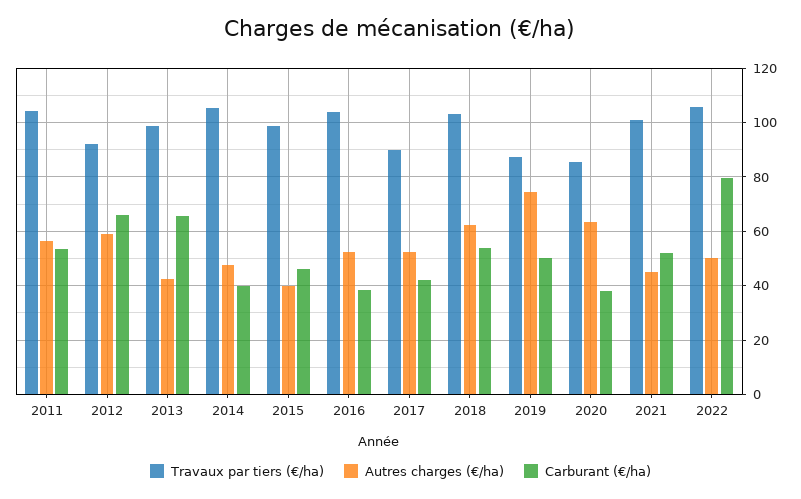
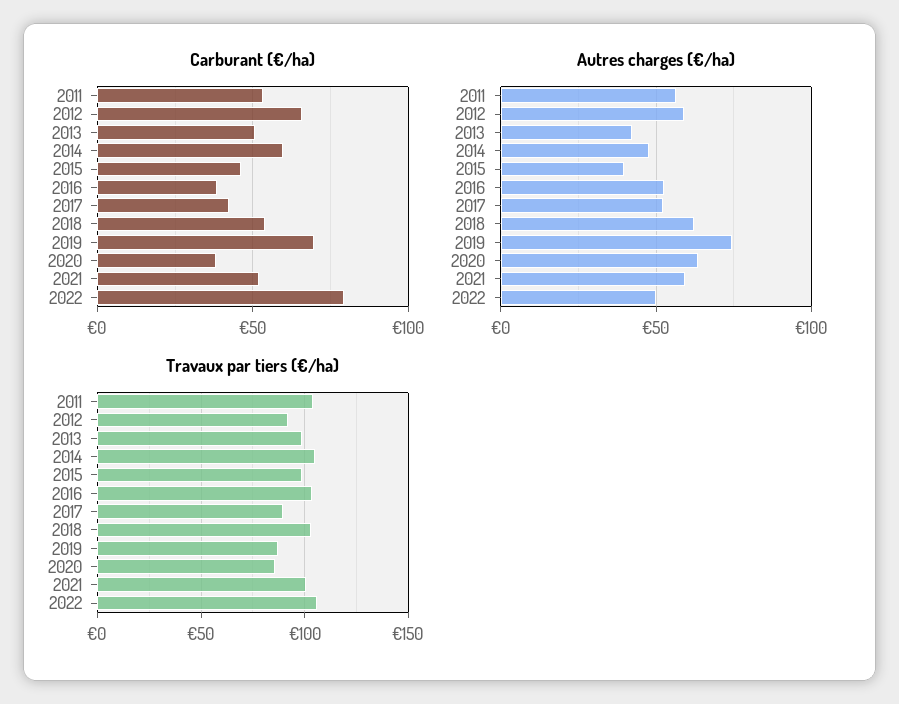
Carburant (€/ha), 2013: 65 -> 50
Carburant (€/ha), 2014: 40 -> 60
Carburant (€/ha), 2019: 50 -> 70
Autres charges (€/ha), 2021: 45 -> 60

